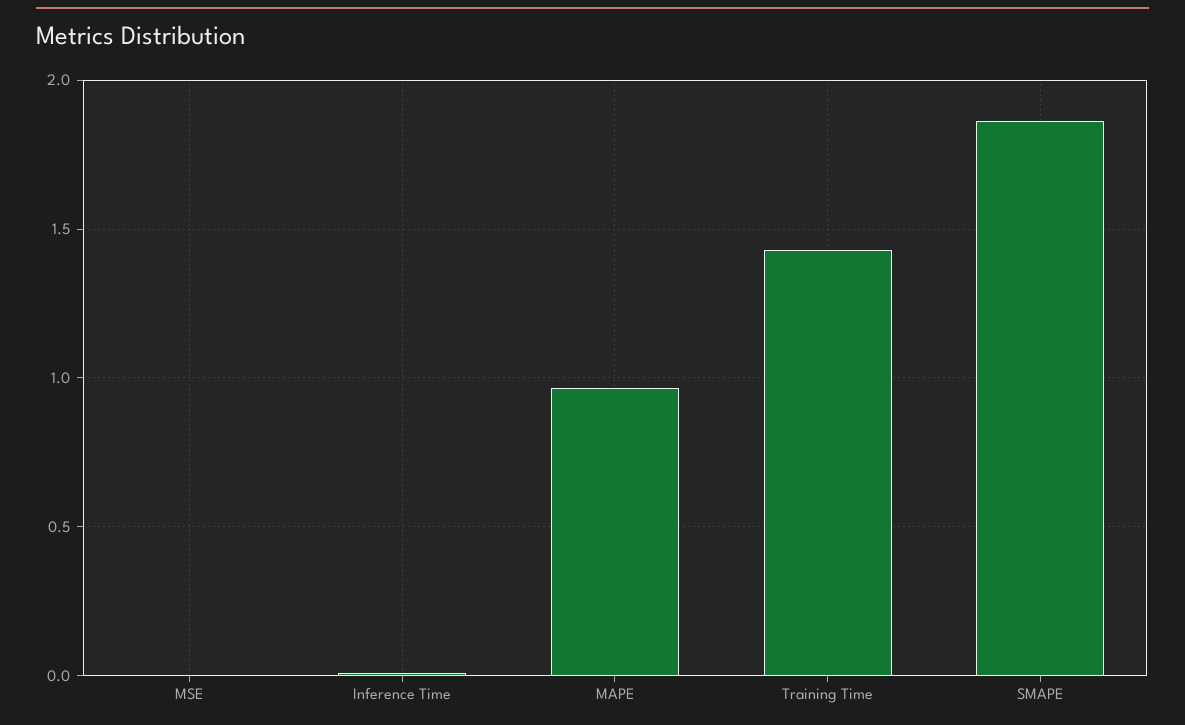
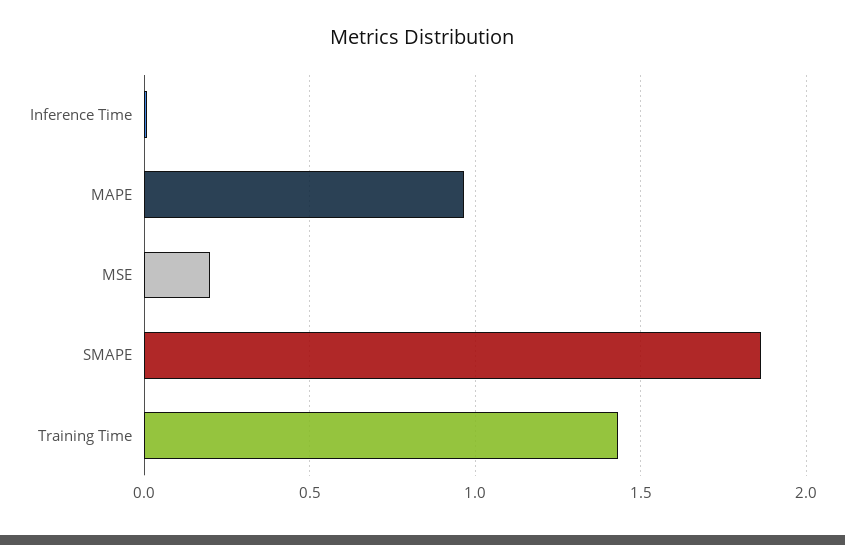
MSE: 0 -> 0.2

